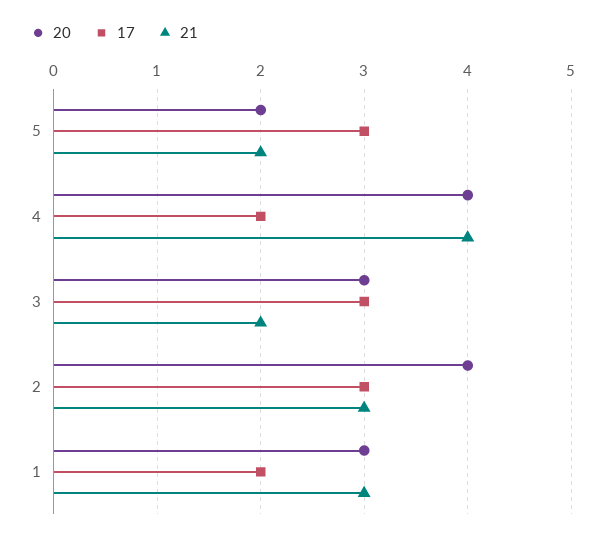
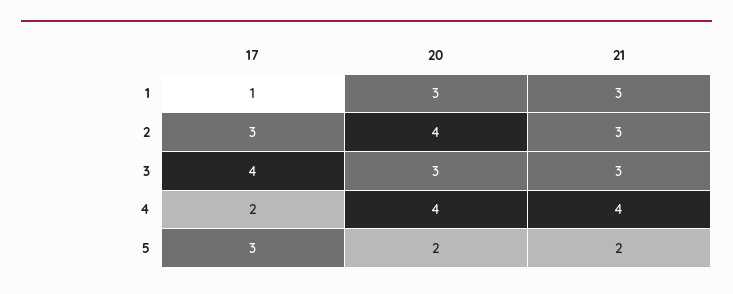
17, 3: 3 -> 4
21, 3: 2 -> 3
17, 1: 2 -> 1

